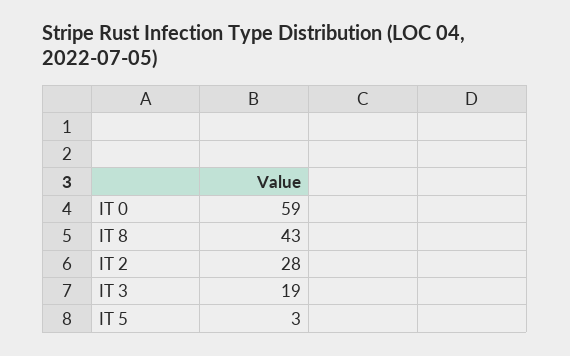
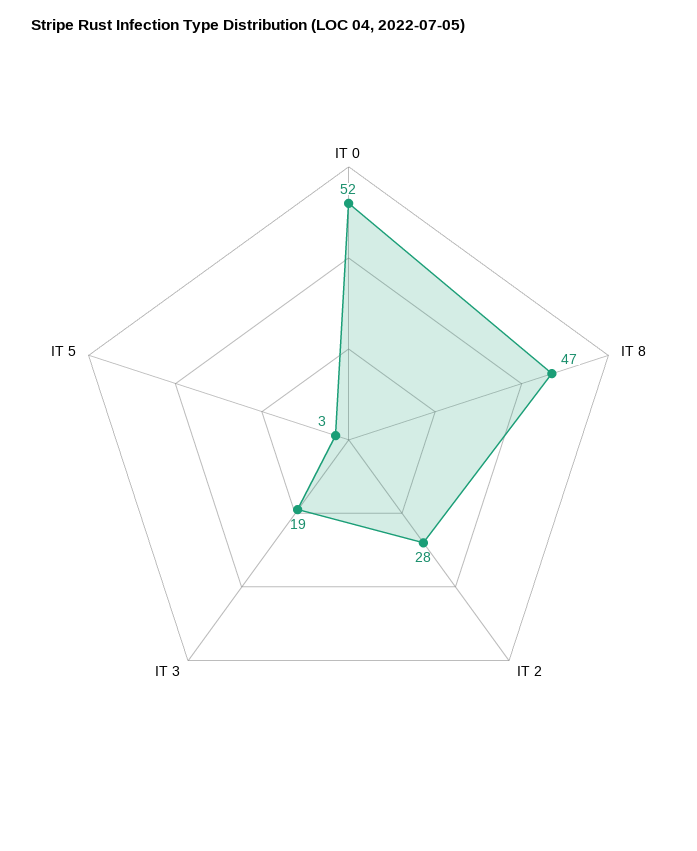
IT 0: 59 -> 52
IT 8: 43 -> 47

